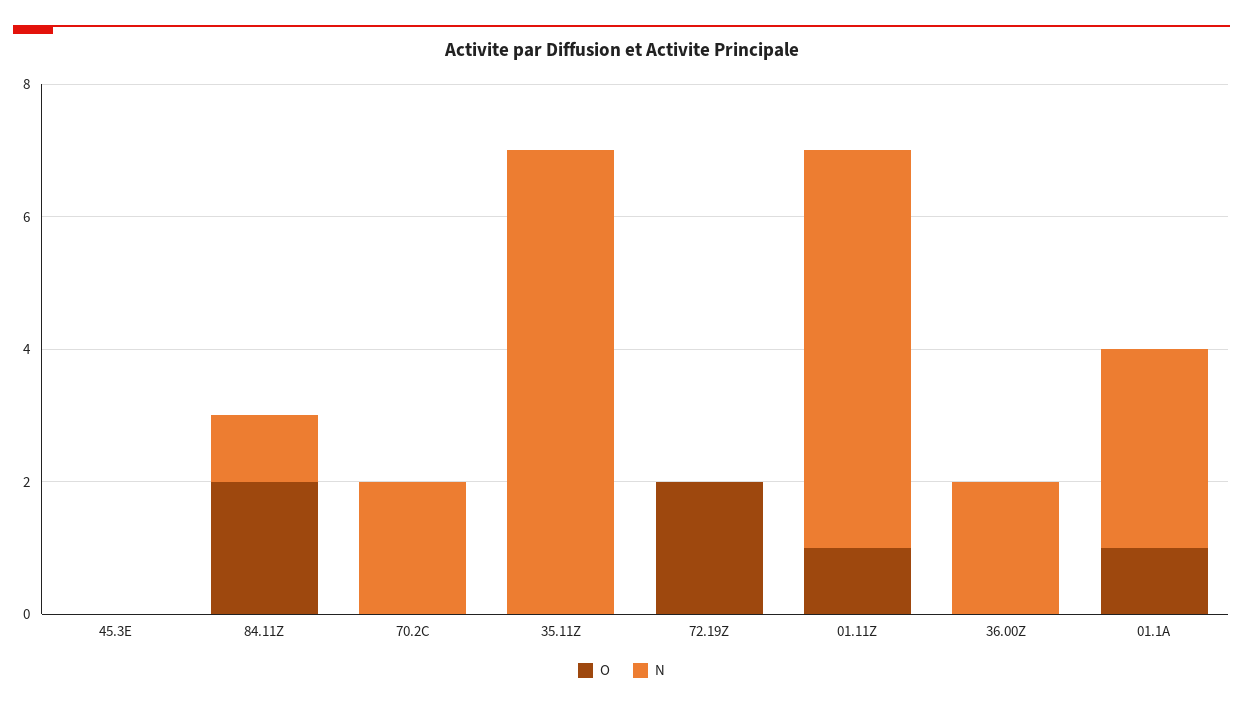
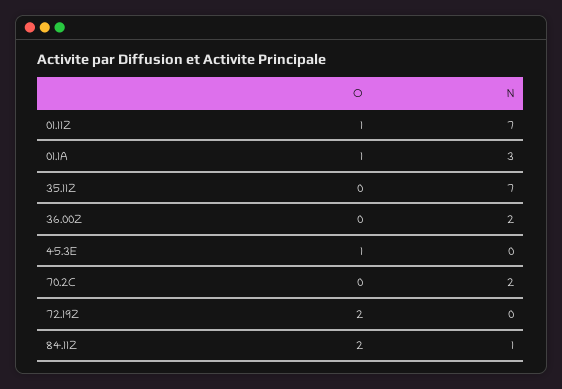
O, 45.3E: 0 -> 1
N, 01.11Z: 6 -> 7

